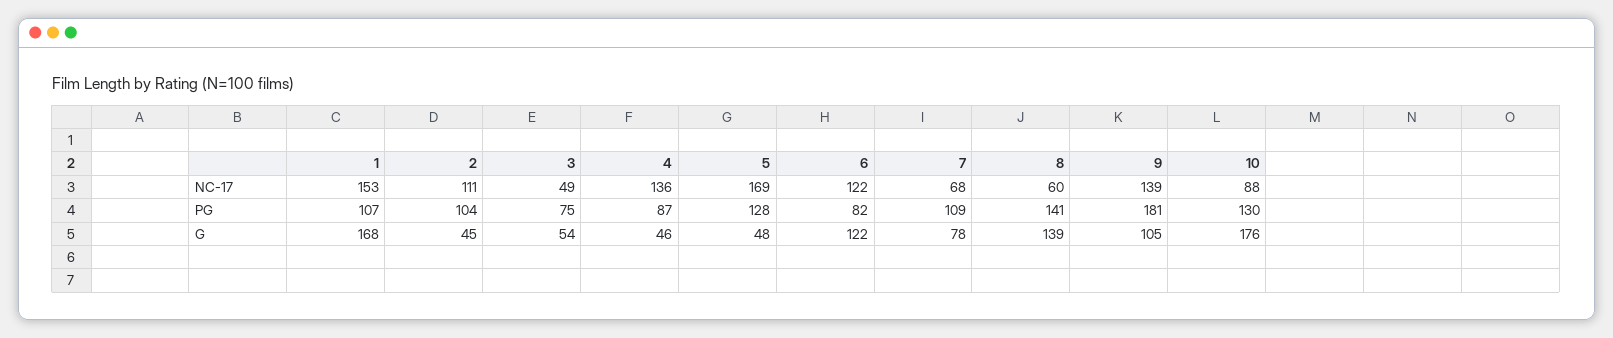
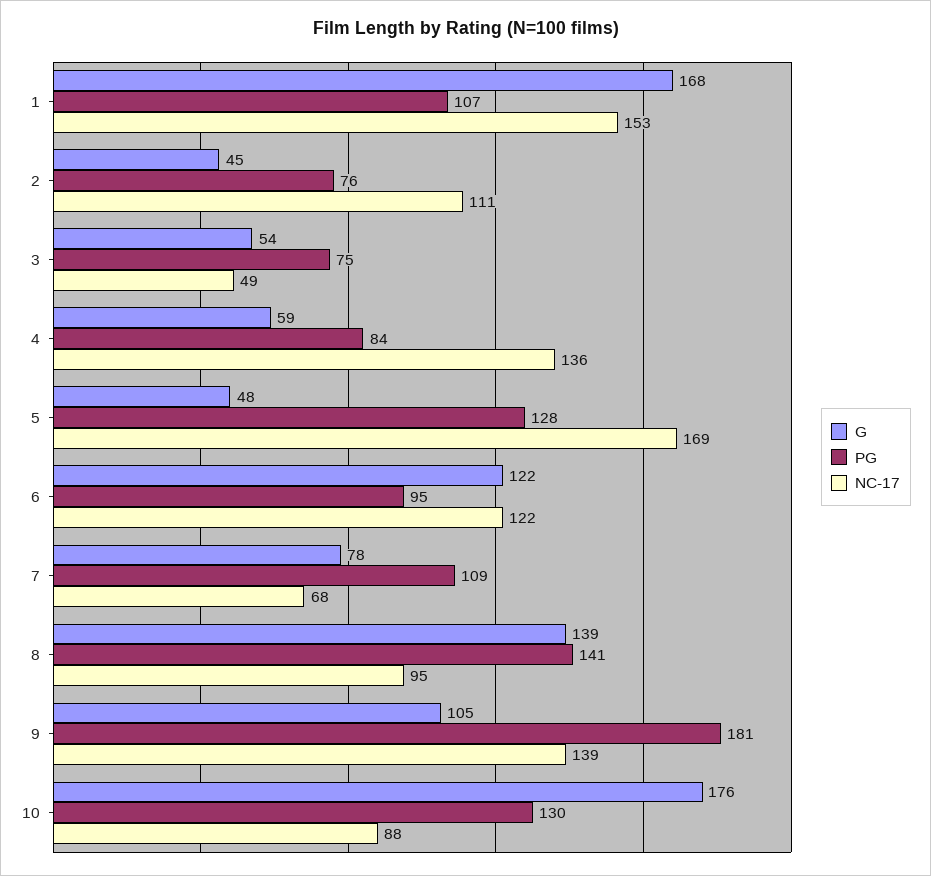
NC-17, 8: 60 -> 95
PG, 2: 104 -> 76
PG, 4: 87 -> 84
PG, 6: 82 -> 95
G, 4: 46 -> 59

